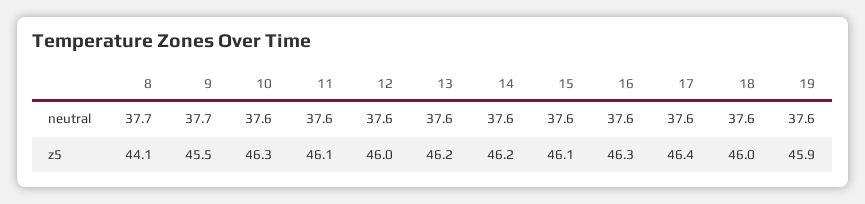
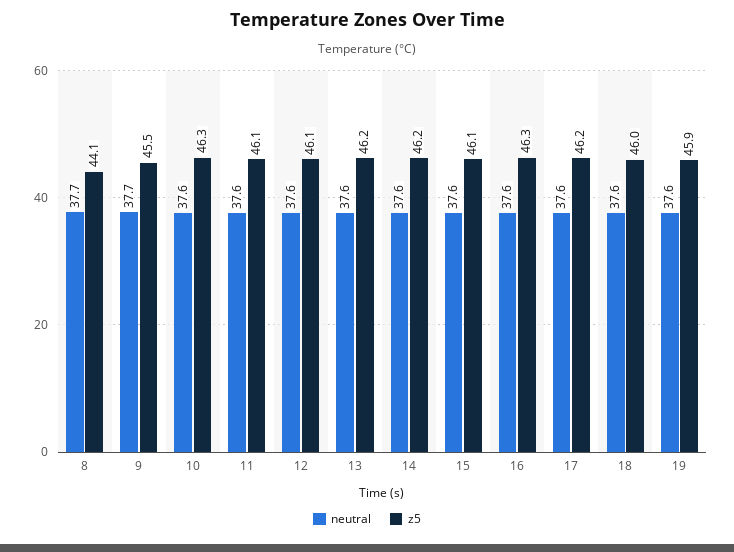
z5, 12: 46 -> 46.1
z5, 17: 46.4 -> 46.2

